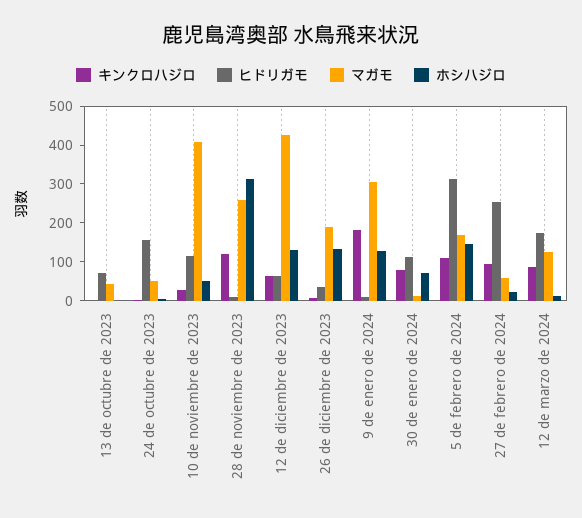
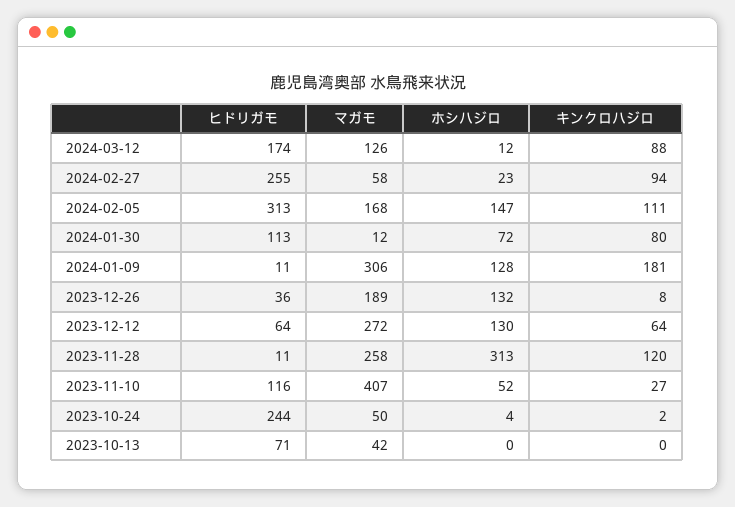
ヒドリガモ, 24 de octubre de 2023: 150 -> 244
マガモ, 12 de diciembre de 2023: 425 -> 272

